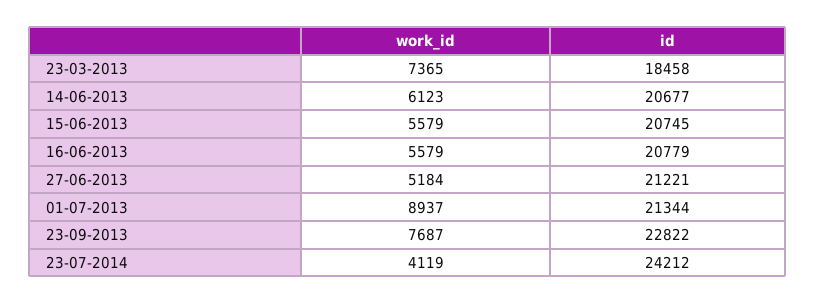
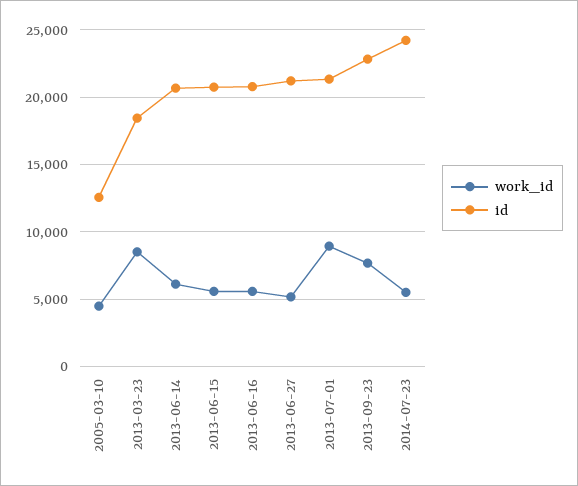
work_id, 23-03-2013: 7365 -> 8500
work_id, 23-07-2014: 4119 -> 5500
work_id, 2005-03-10: none -> 4500
id, 2005-03-10: none -> 12500

